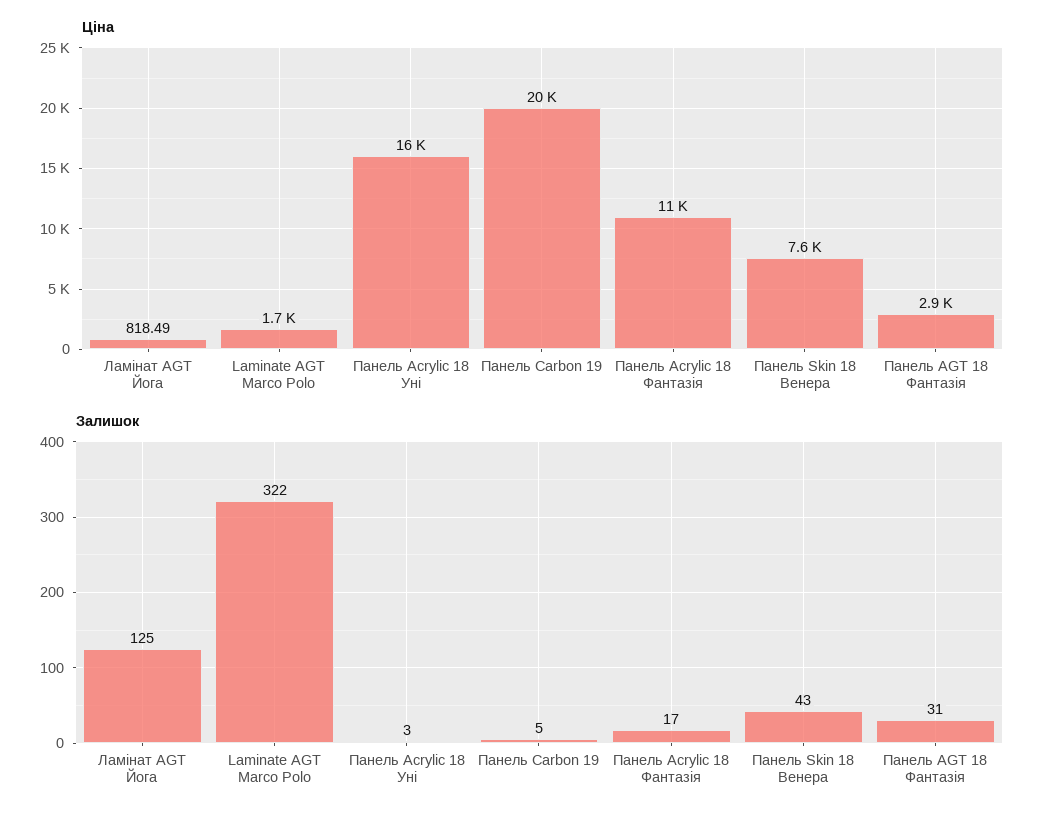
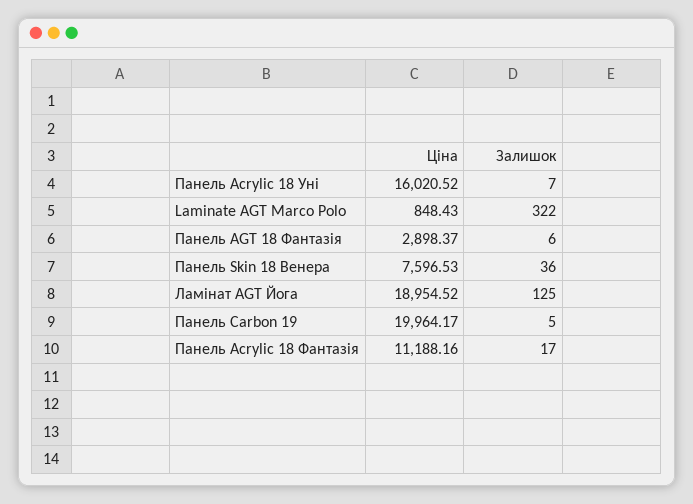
Ціна, Ламінат AGT Йога: 818.49 -> 18954.52
Ціна, Laminate AGT Marco Polo: 1700 -> 848.43
Залишок, Панель Acrylic 18 Уні: 3 -> 7
Залишок, Панель Skin 18 Венера: 43 -> 36
Залишок, Панель AGT 18 Фантазія: 31 -> 6

